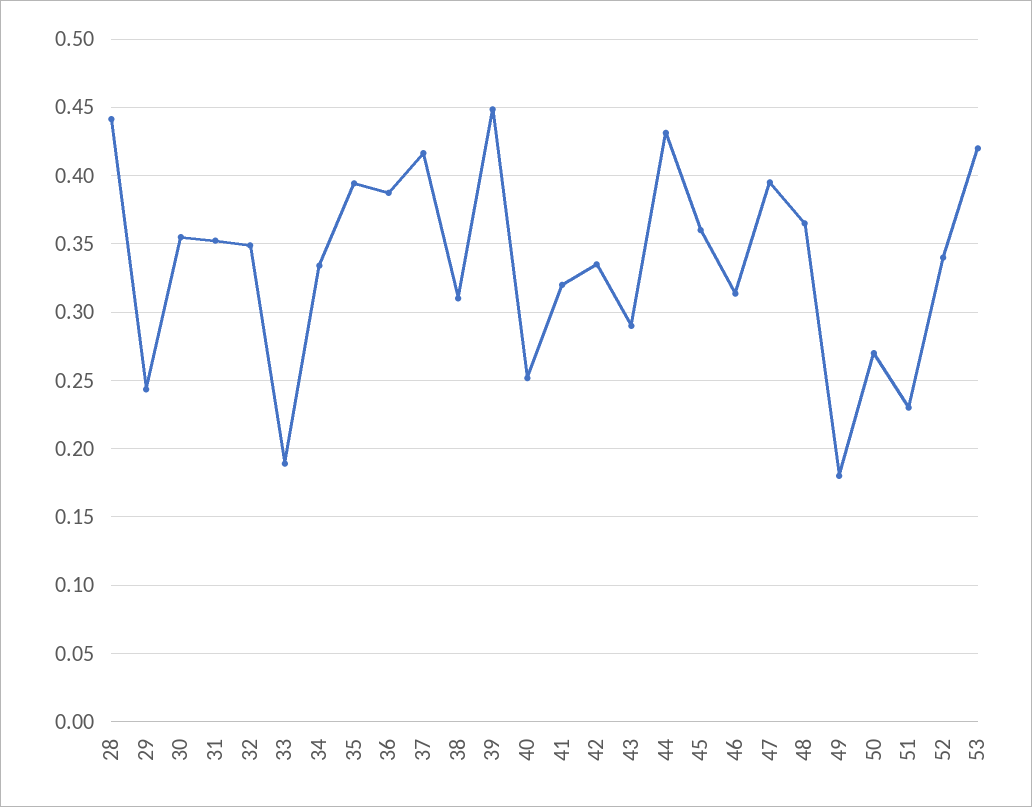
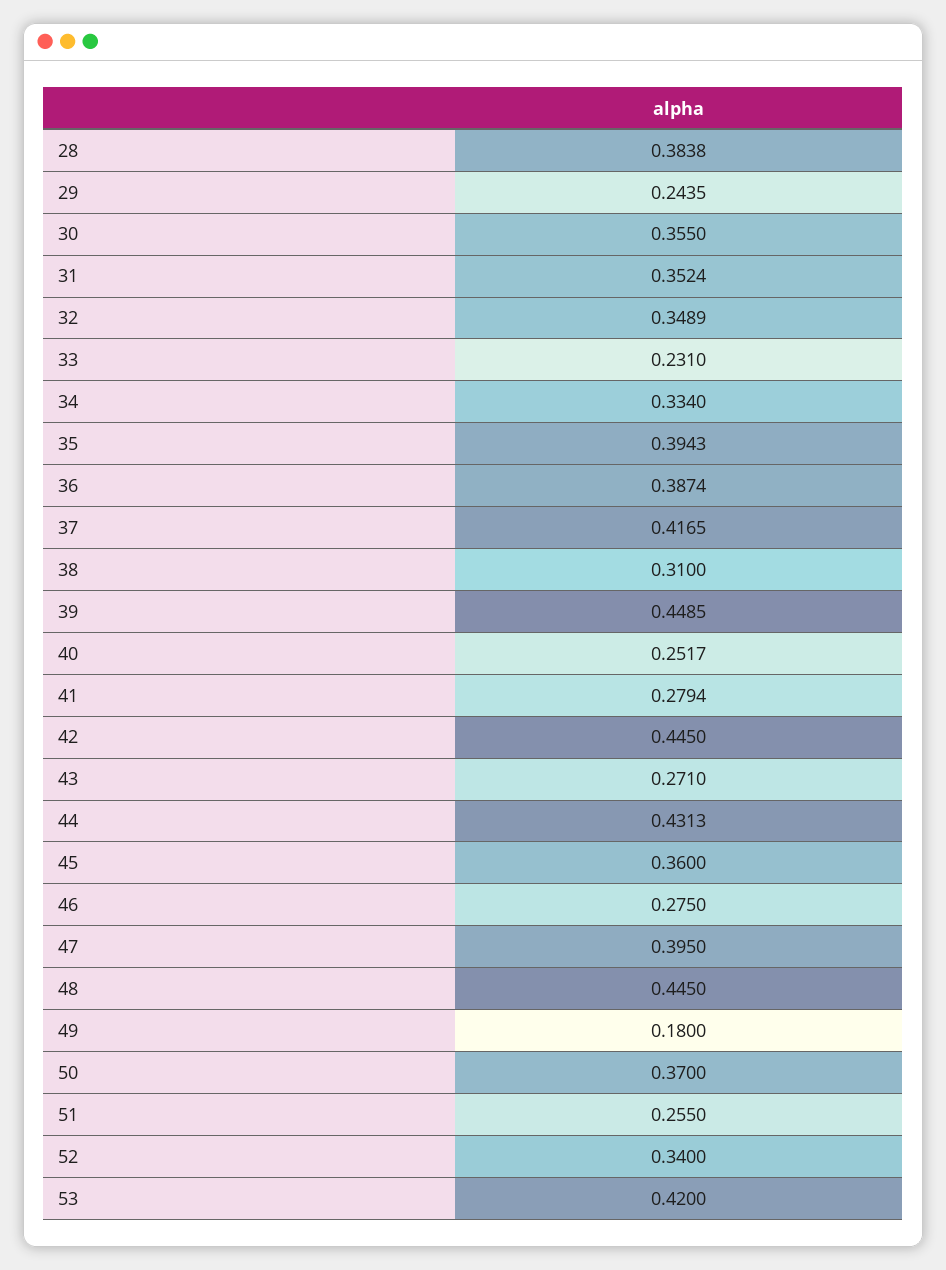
28: 0.44 -> 0.3838
33: 0.19 -> 0.231
41: 0.32 -> 0.2794
42: 0.335 -> 0.445
43: 0.29 -> 0.271
46: 0.315 -> 0.275
48: 0.365 -> 0.445
50: 0.27 -> 0.37
51: 0.23 -> 0.255

